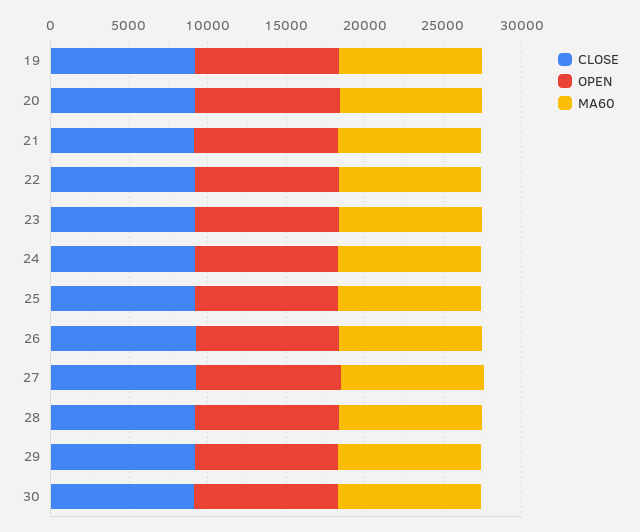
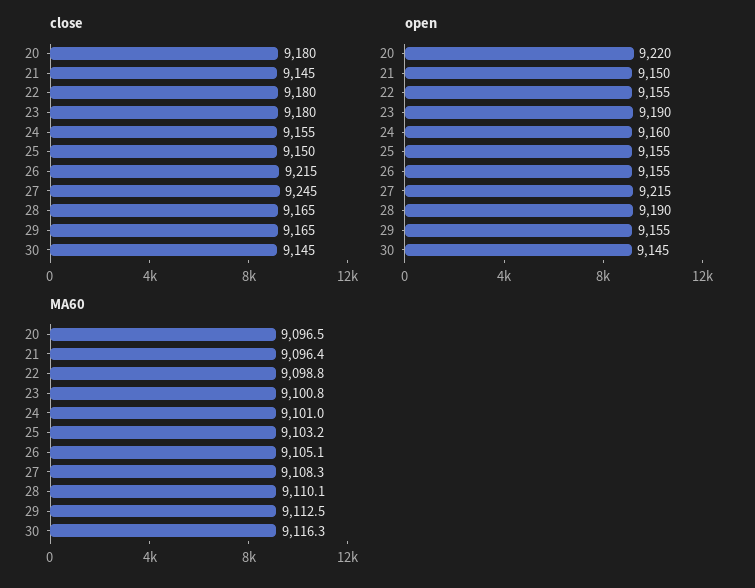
CLOSE, 19: 9000 -> none
OPEN, 19: 9000 -> none
MA60, 19: 9000 -> none

